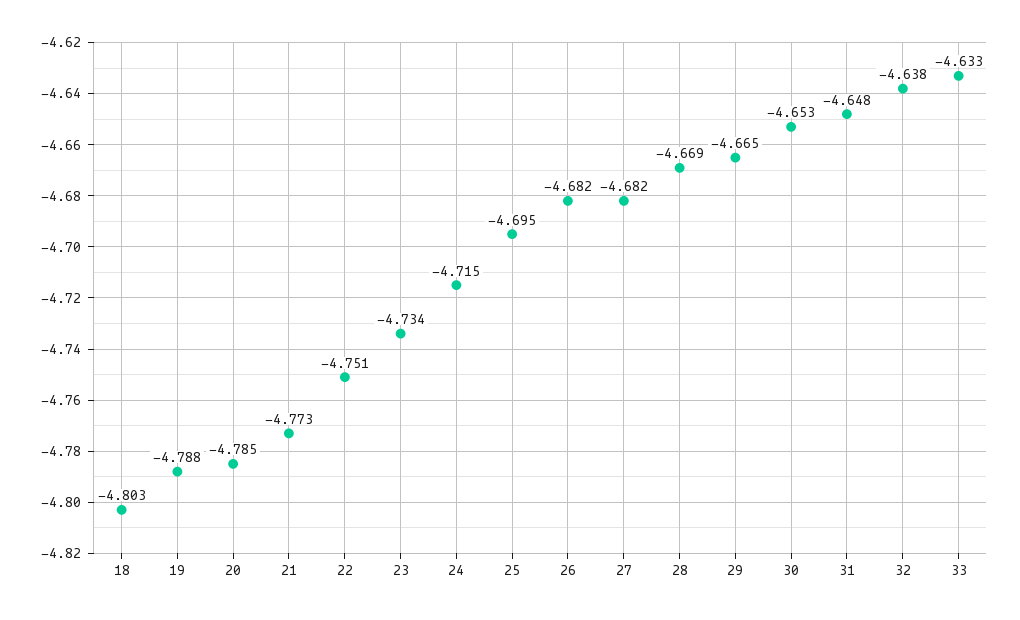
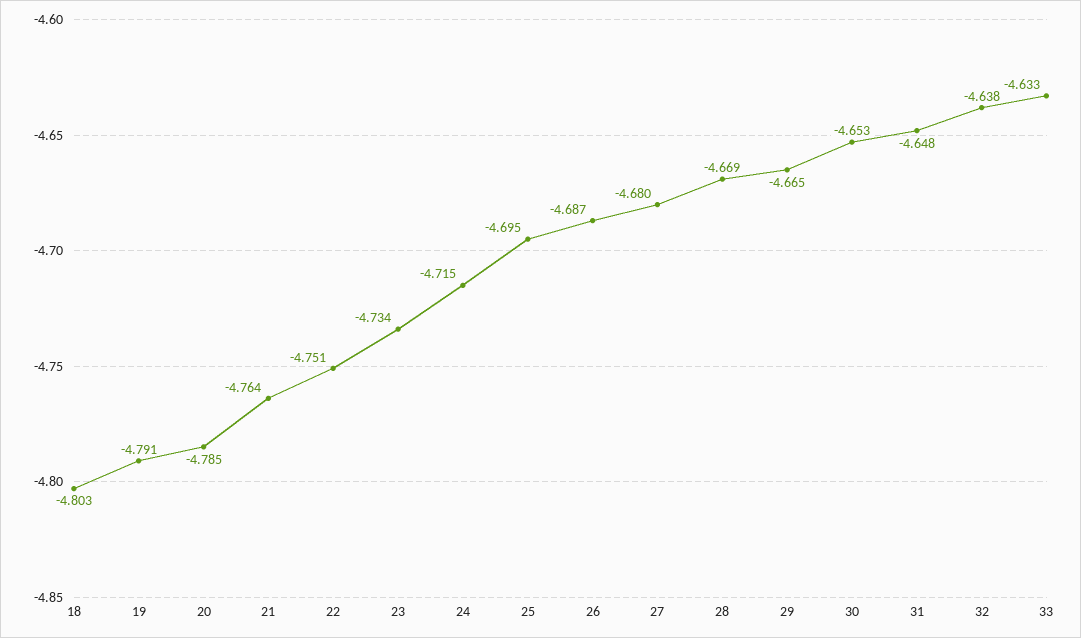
19: -4.788 -> -4.791
21: -4.773 -> -4.764
26: -4.682 -> -4.687
27: -4.682 -> -4.68

